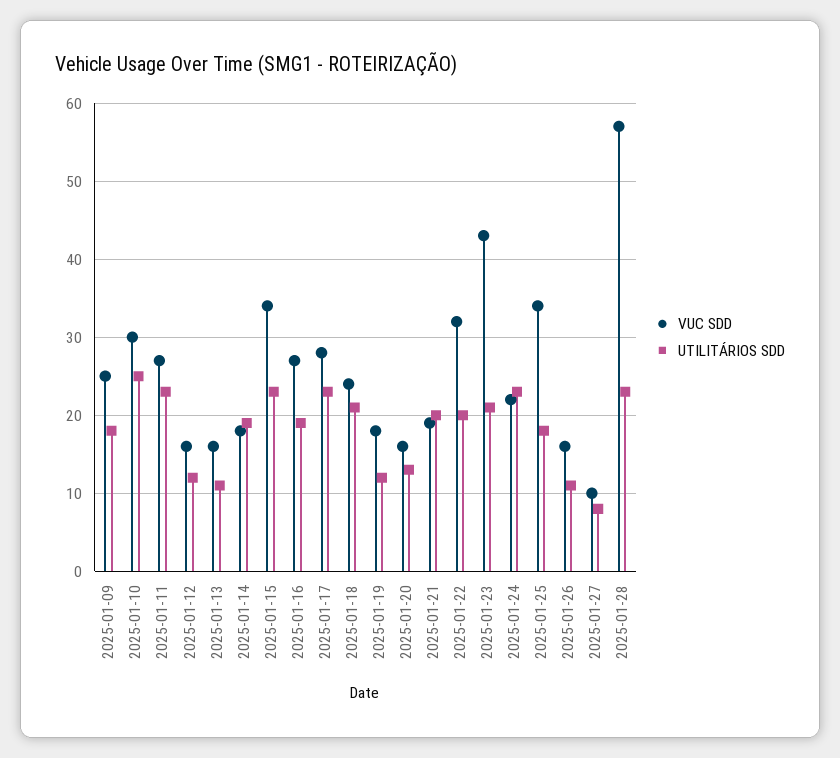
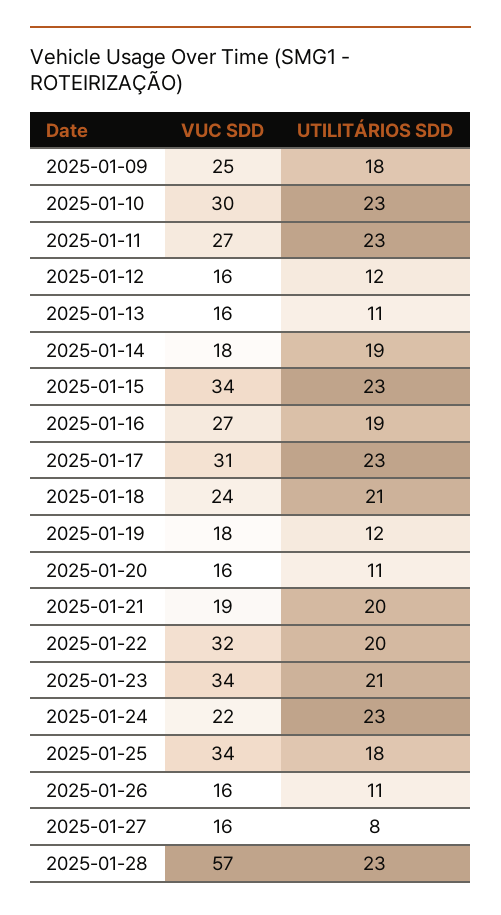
UTILITÁRIOS SDD, 2025-01-10: 25 -> 23
VUC SDD, 2025-01-17: 28 -> 31
UTILITÁRIOS SDD, 2025-01-20: 13 -> 11
VUC SDD, 2025-01-23: 43 -> 34
VUC SDD, 2025-01-27: 10 -> 16

